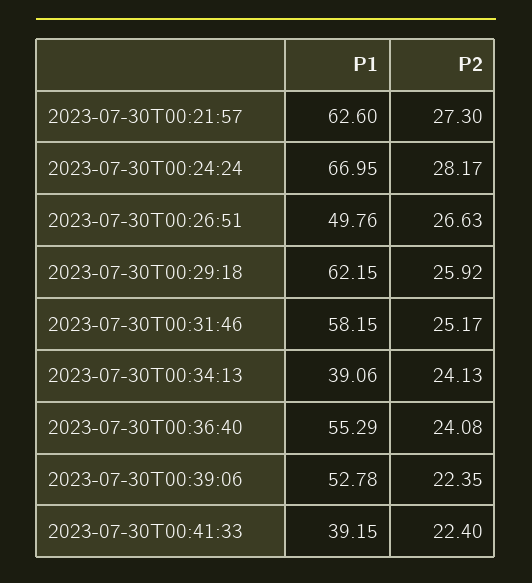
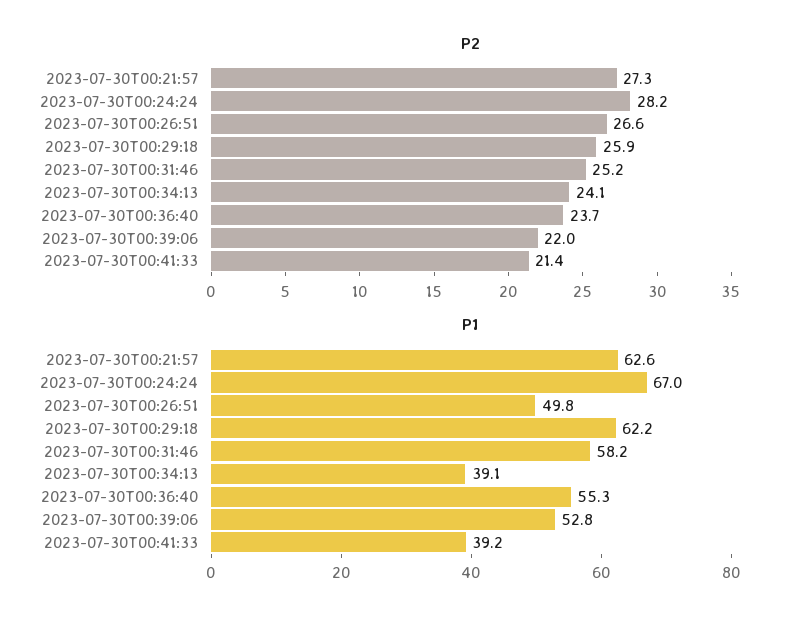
P2, 2023-07-30T00:36:40: 24.08 -> 23.7
P2, 2023-07-30T00:39:06: 22.35 -> 22
P2, 2023-07-30T00:41:33: 22.4 -> 21.4

